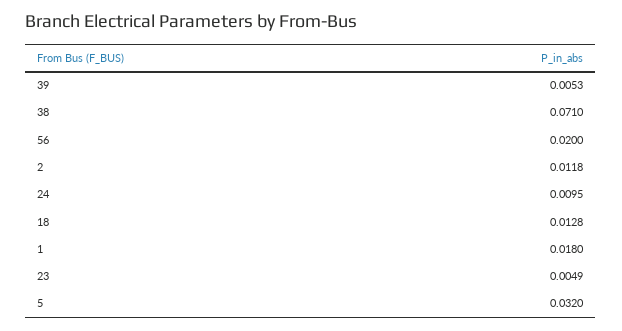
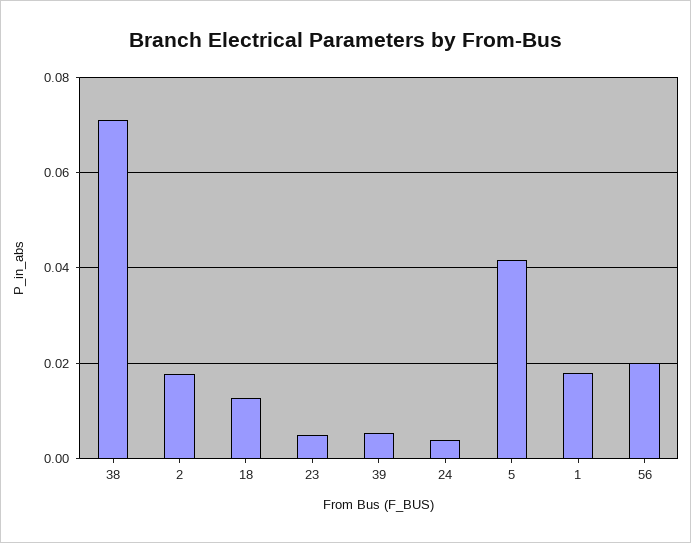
2: 0.0118 -> 0.018
24: 0.0095 -> 0.004
5: 0.032 -> 0.042

